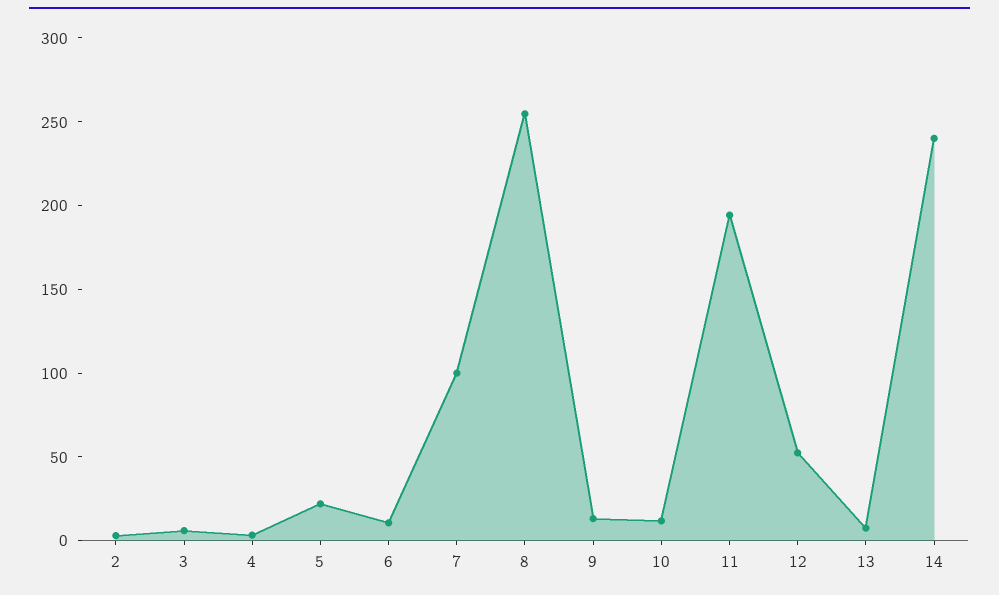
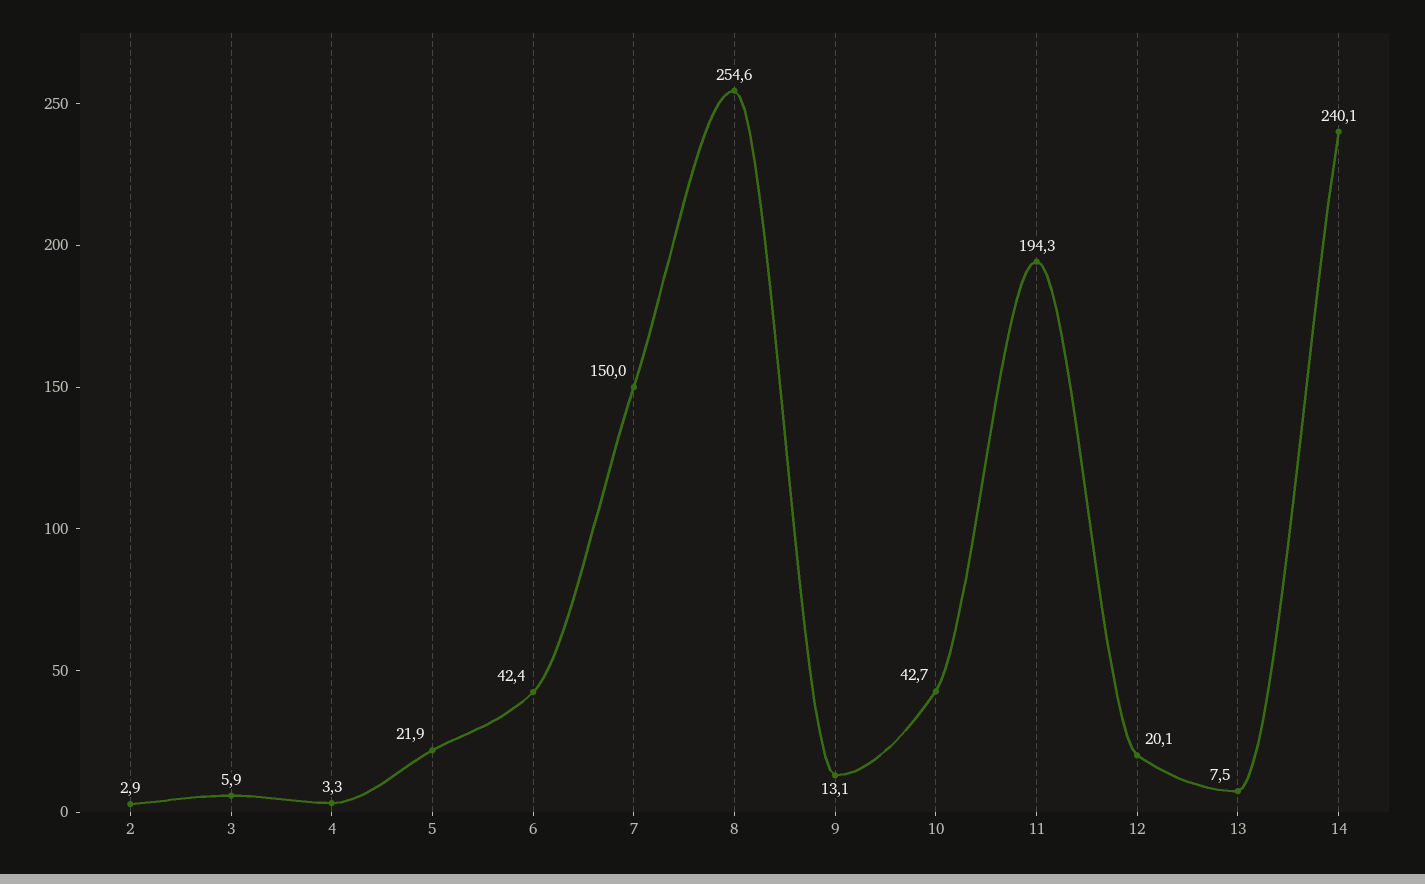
6: 10 -> 42.4
7: 100 -> 150
10: 10 -> 42.7
12: 50 -> 20.1

